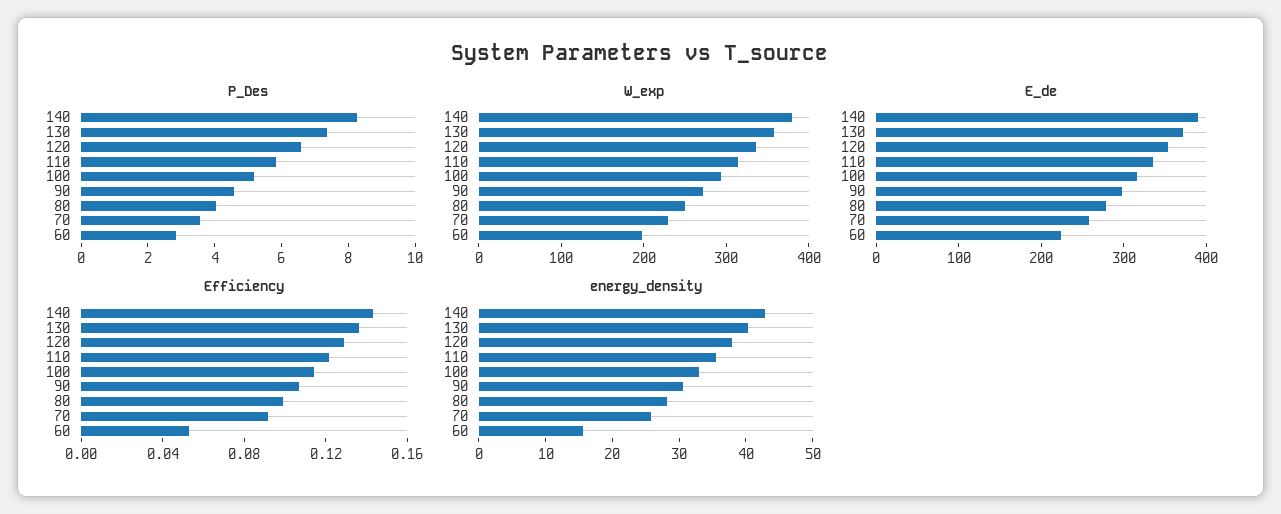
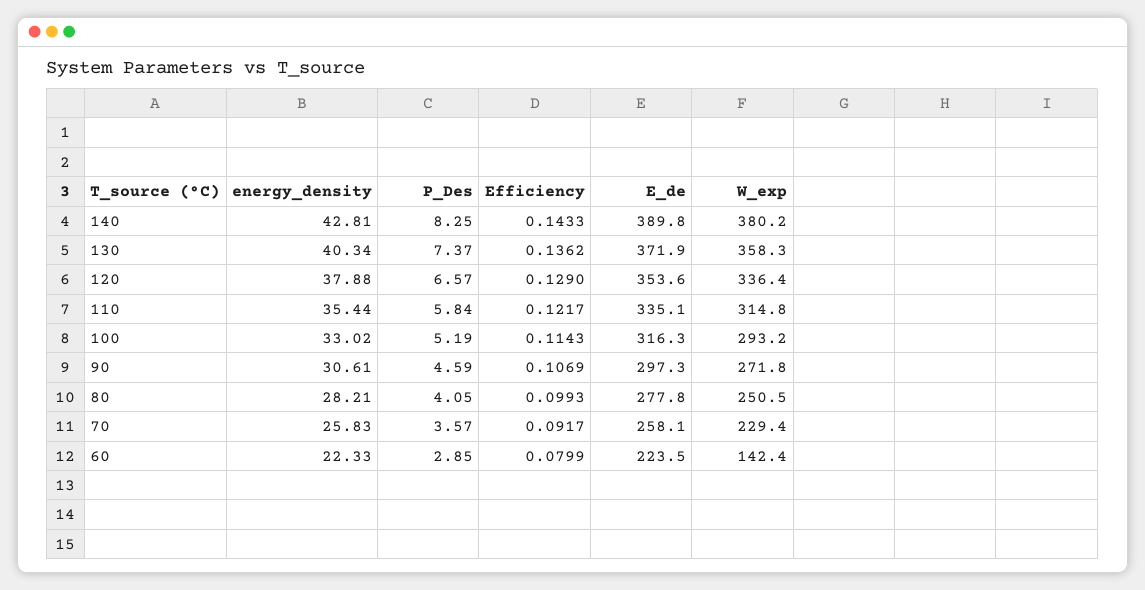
W_exp, 60: 200 -> 142.4
Efficiency, 60: 0.05 -> 0.0799
energy_density, 60: 16 -> 22.33

